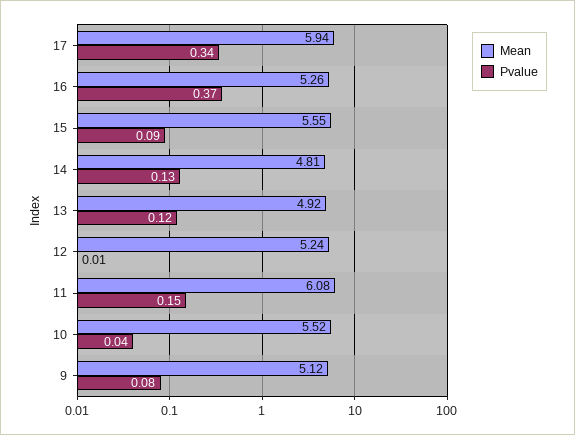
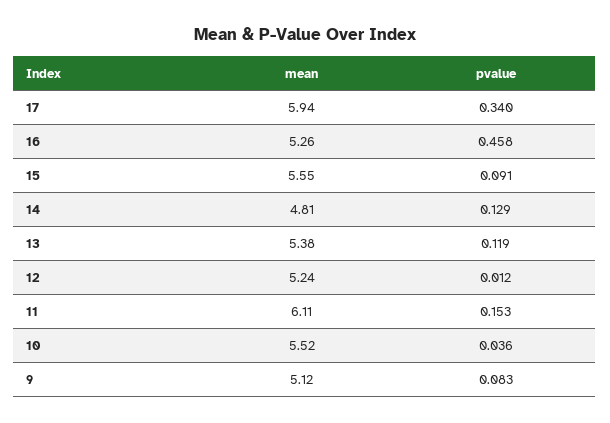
Pvalue, 16: 0.37 -> 0.458
Mean, 13: 4.92 -> 5.38
Mean, 11: 6.08 -> 6.11

